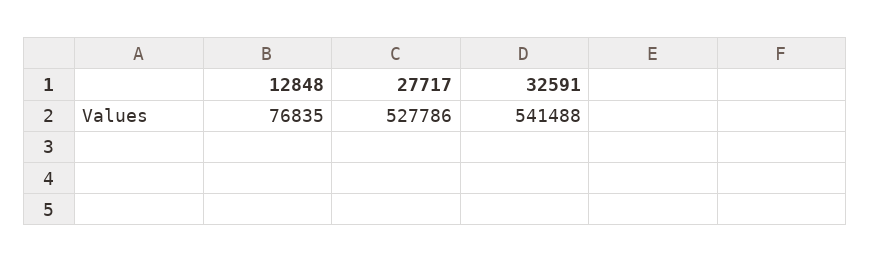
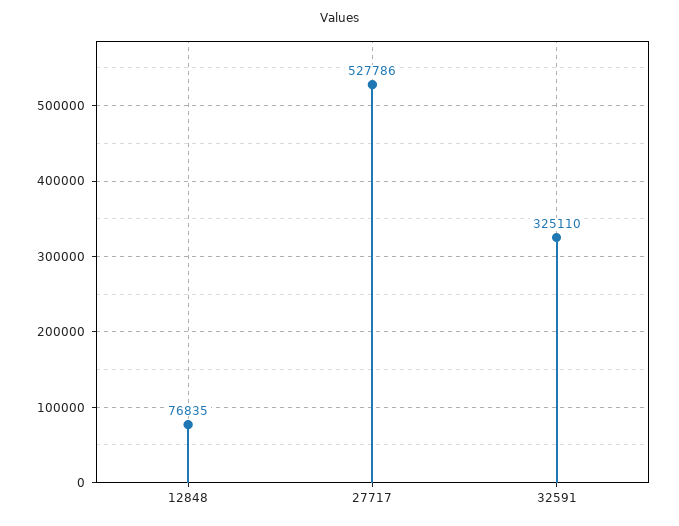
32591: 541488 -> 325110

